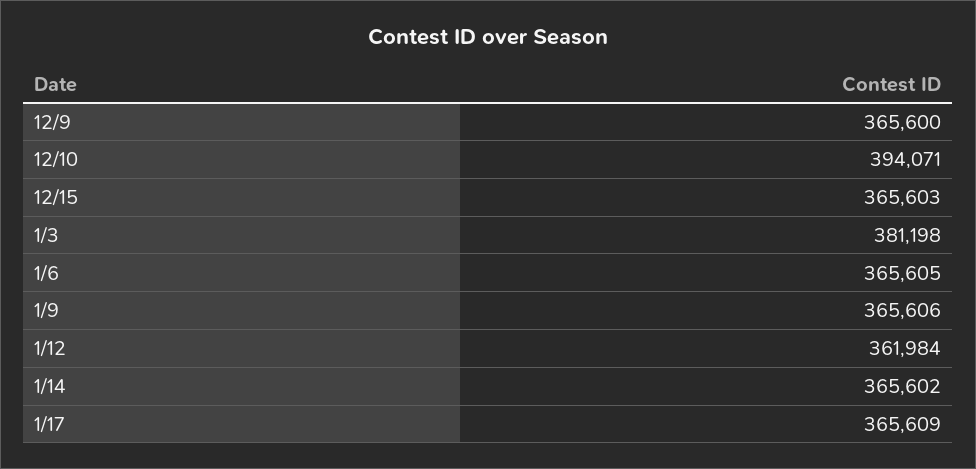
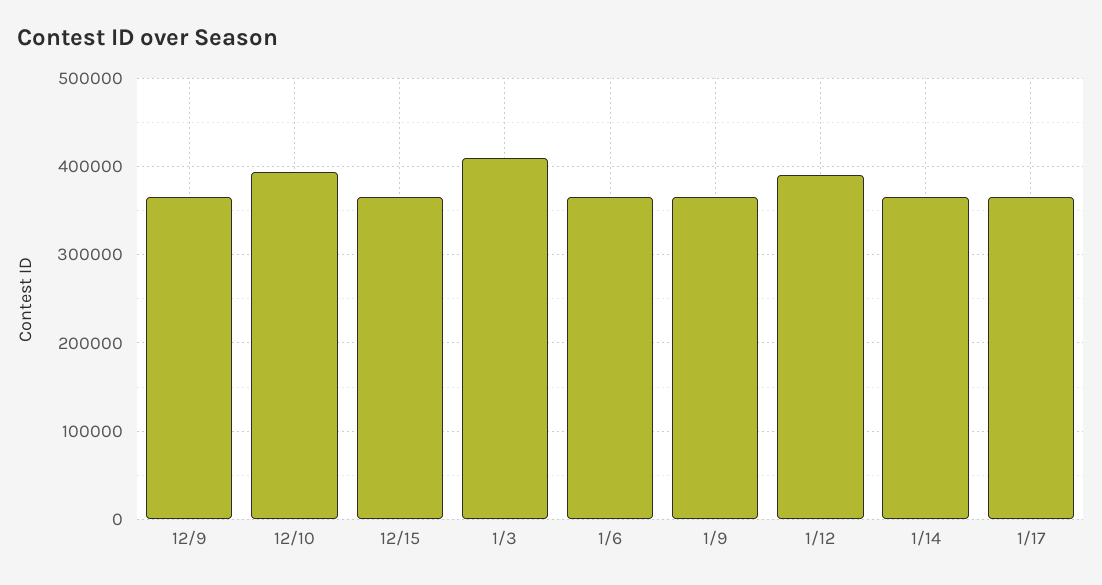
1/3: 381198 -> 410000
1/12: 361984 -> 390000

